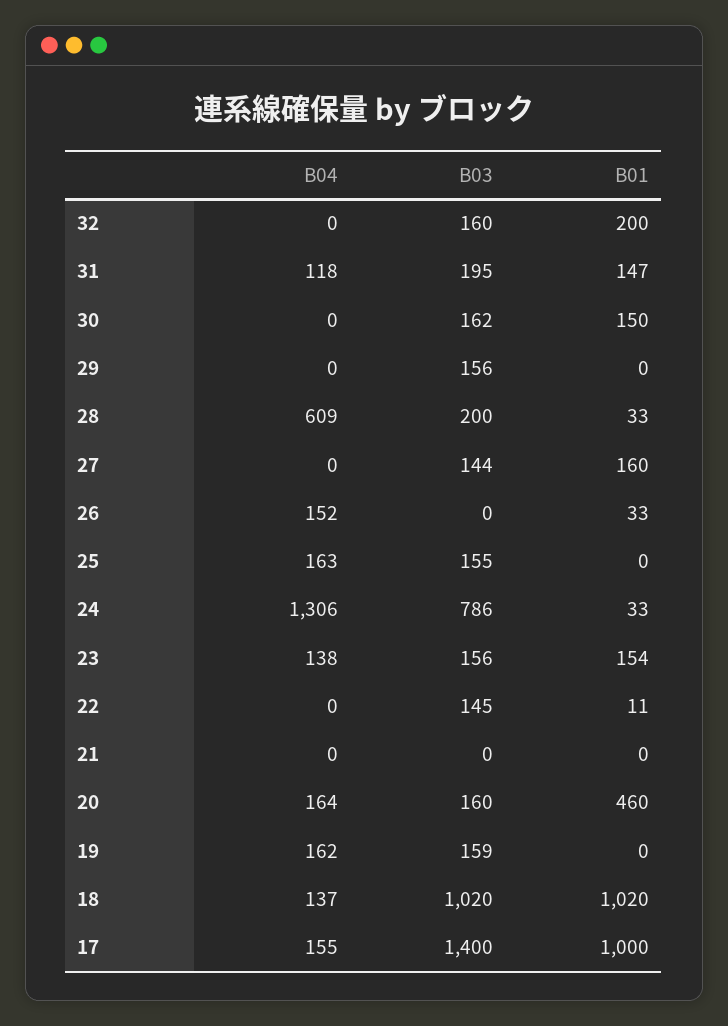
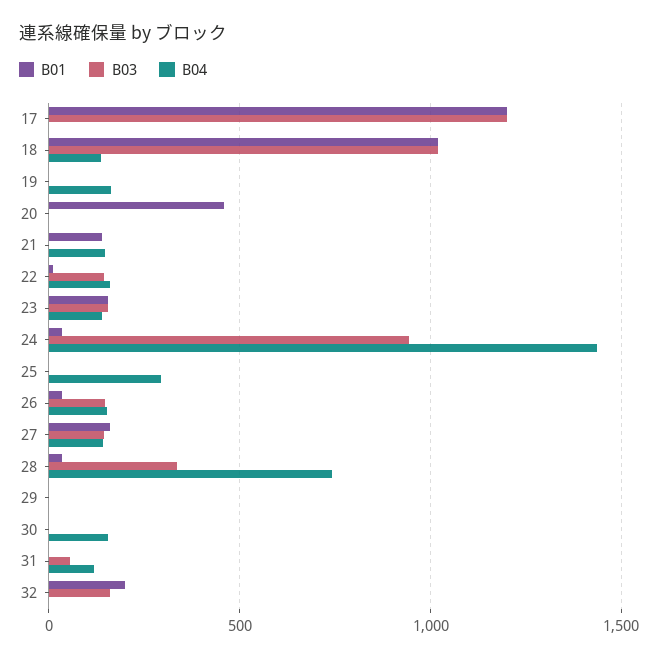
B03, 31: 195 -> 50
B01, 31: 147 -> 0
B04, 30: 0 -> 150
B03, 30: 162 -> 0
B01, 30: 150 -> 0
B03, 29: 156 -> 0
B04, 28: 609 -> 750
B03, 28: 200 -> 350
B04, 27: 0 -> 150
B03, 26: 0 -> 150
B04, 25: 163 -> 300
B03, 25: 155 -> 0
B04, 24: 1306 -> 1450
B03, 24: 786 -> 950
B04, 22: 0 -> 150
B04, 21: 0 -> 150
B01, 21: 0 -> 150
B04, 20: 164 -> 0
B03, 20: 160 -> 0
B03, 19: 159 -> 0
B04, 17: 155 -> 0
B03, 17: 1400 -> 1200
B01, 17: 1000 -> 1200

